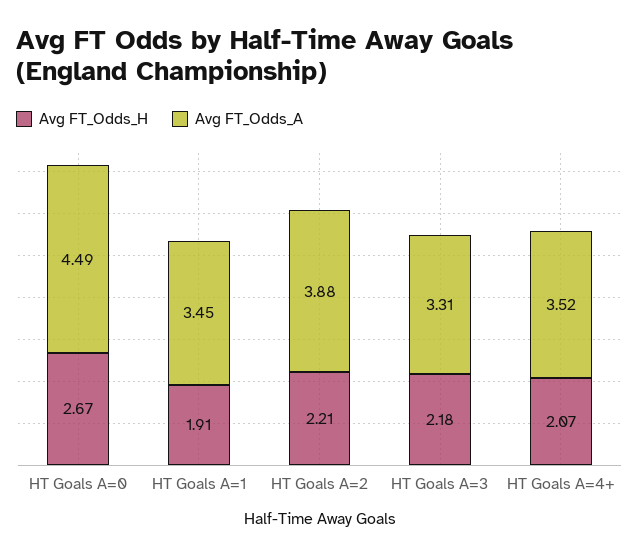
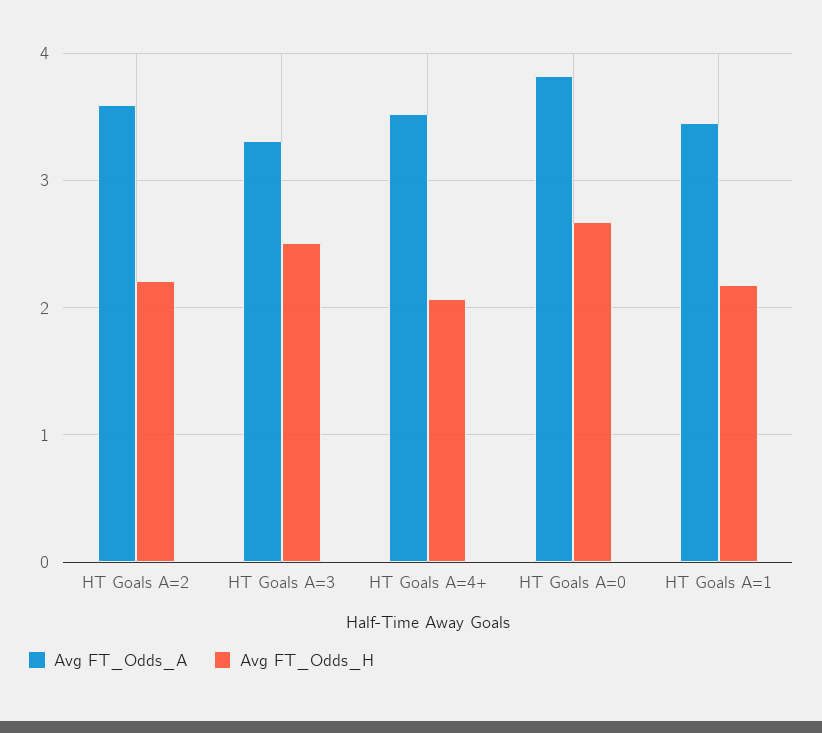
Avg FT_Odds_A, HT Goals A=0: 4.49 -> 3.8
Avg FT_Odds_H, HT Goals A=1: 1.91 -> 2.2
Avg FT_Odds_A, HT Goals A=2: 3.88 -> 3.6
Avg FT_Odds_H, HT Goals A=3: 2.18 -> 2.5

